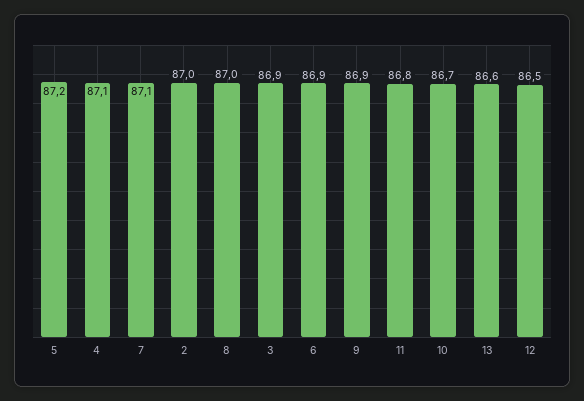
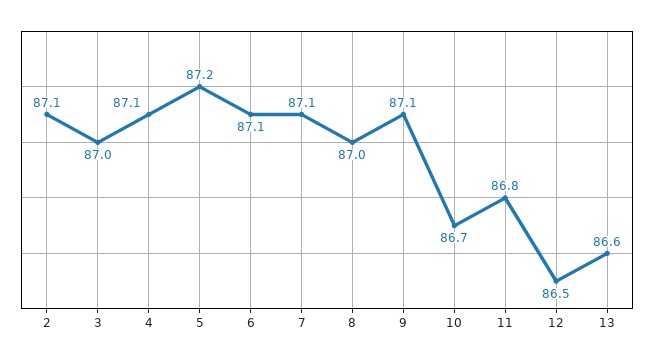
2: 87 -> 87.1
3: 86.9 -> 87
6: 86.9 -> 87.1
9: 86.9 -> 87.1

